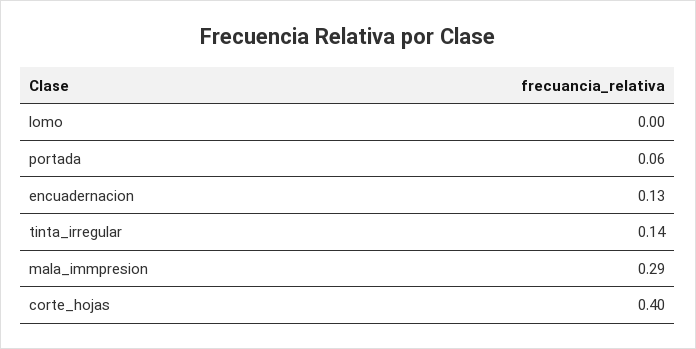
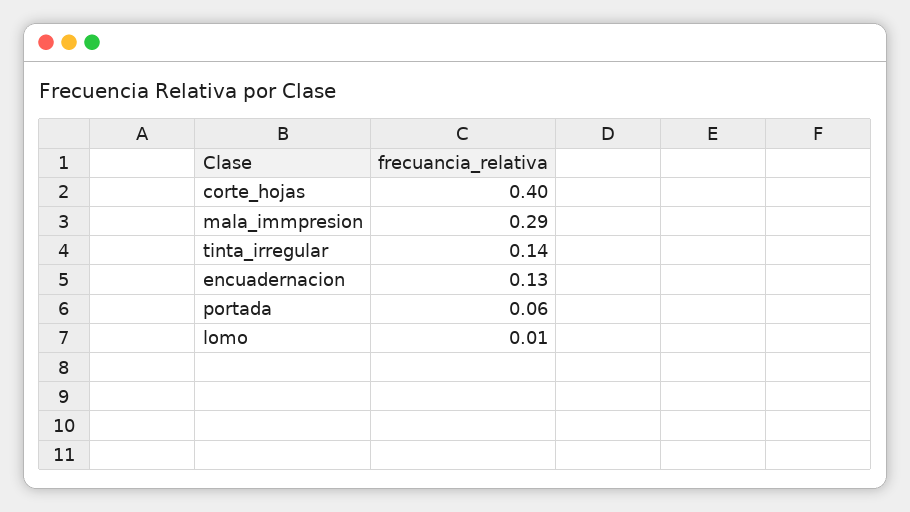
lomo: 0 -> 0.01

